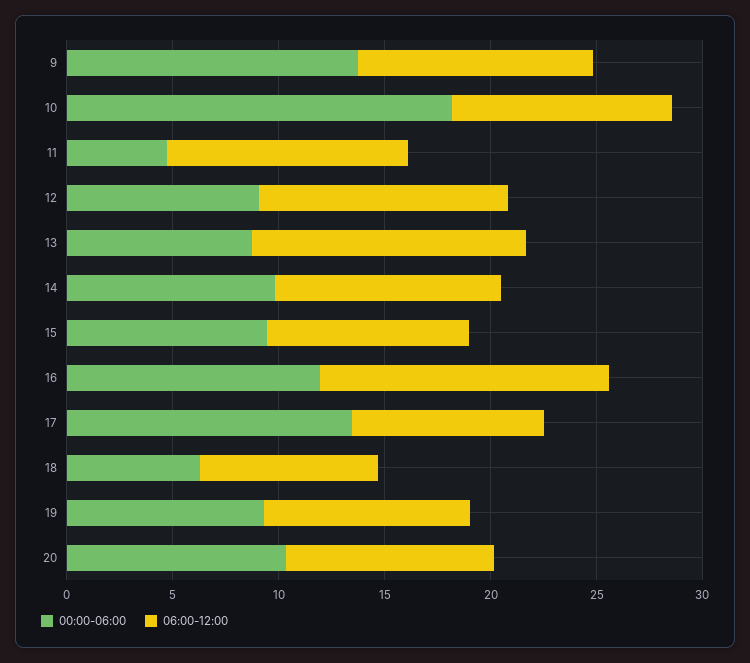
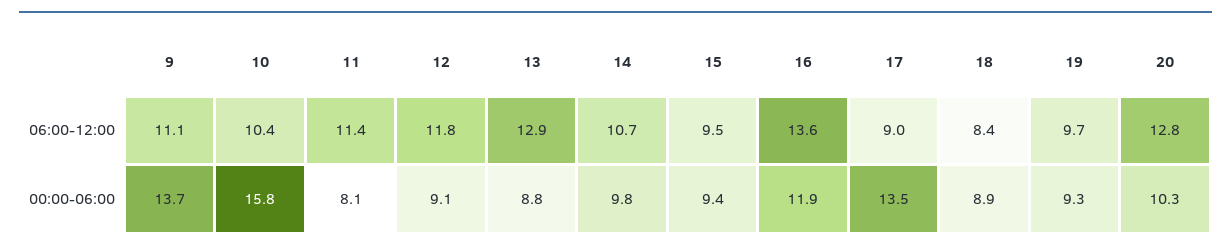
00:00-06:00, 10: 18 -> 15.8
00:00-06:00, 11: 5 -> 8.1
00:00-06:00, 18: 6 -> 8.9
06:00-12:00, 20: 10 -> 12.8

